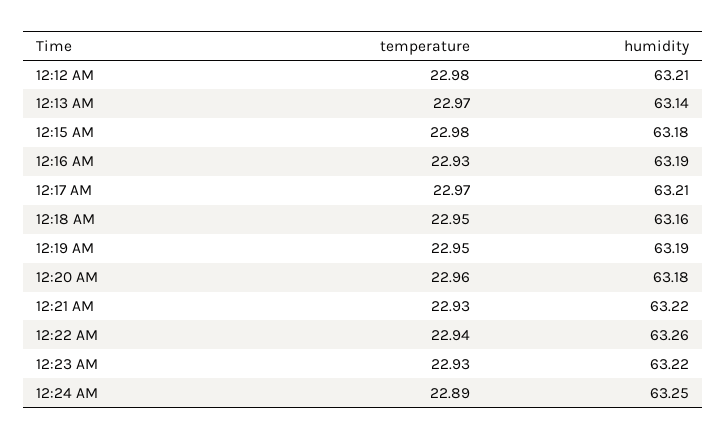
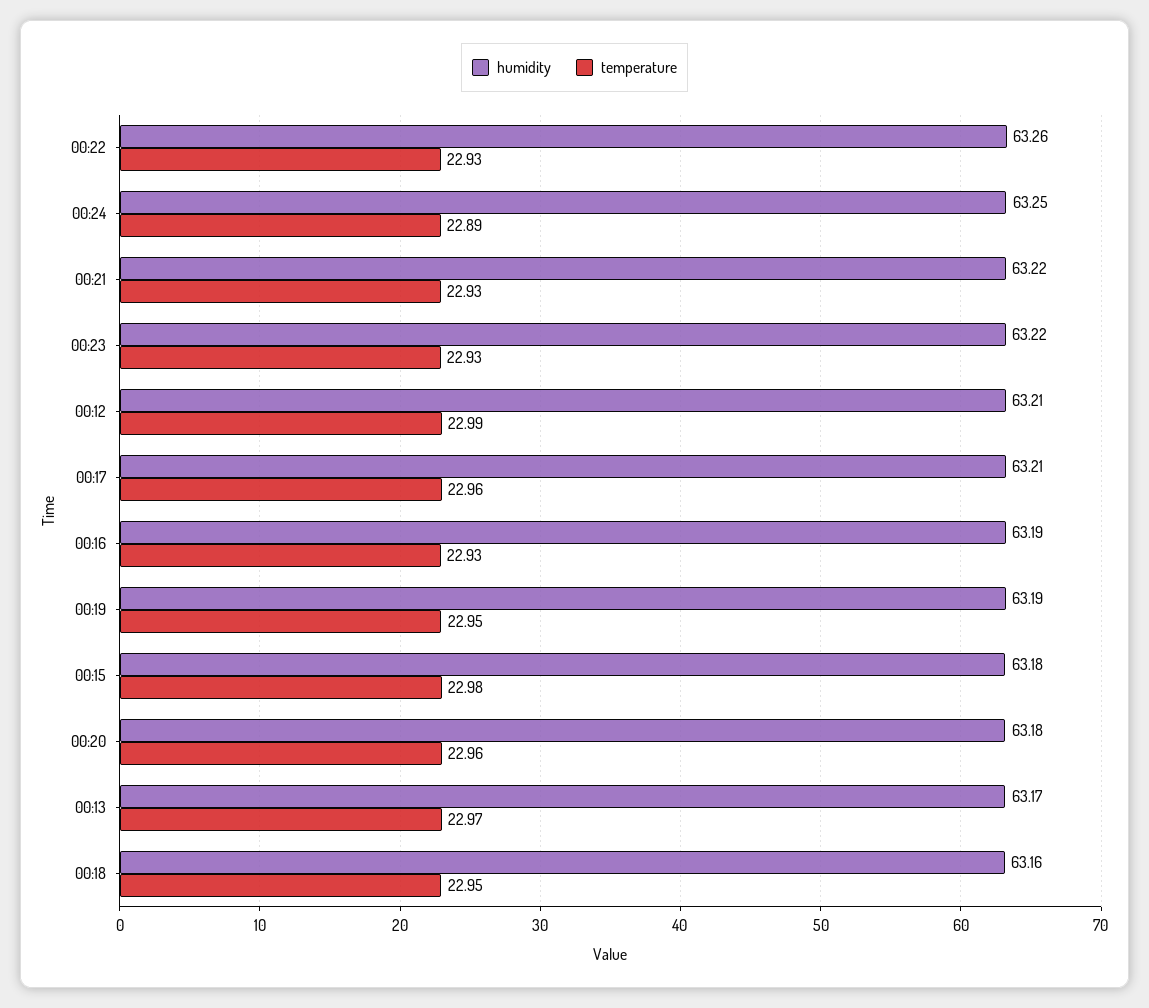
temperature, 12:12 AM: 22.98 -> 22.99
humidity, 12:13 AM: 63.14 -> 63.17
temperature, 12:17 AM: 22.97 -> 22.96
temperature, 12:22 AM: 22.94 -> 22.93

